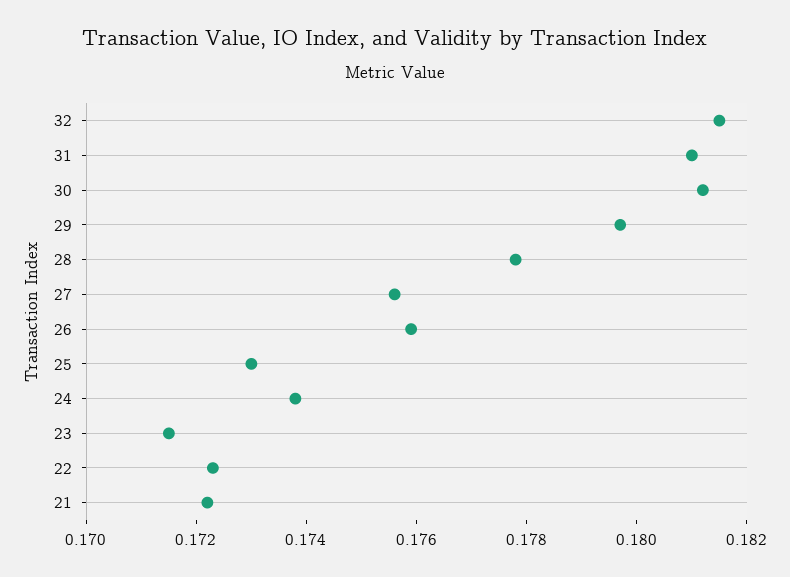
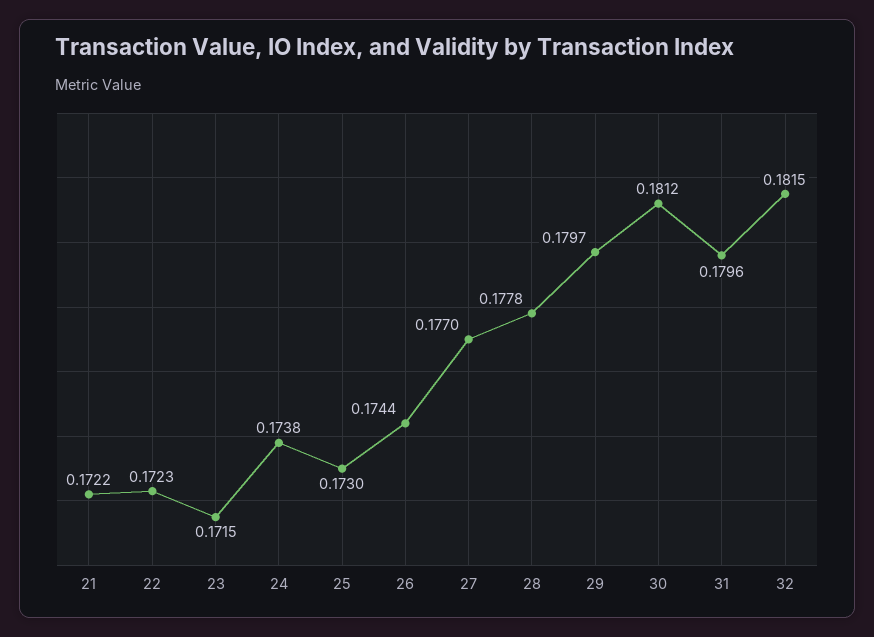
31: 0.181 -> 0.1796
27: 0.1755 -> 0.177
26: 0.176 -> 0.1744

